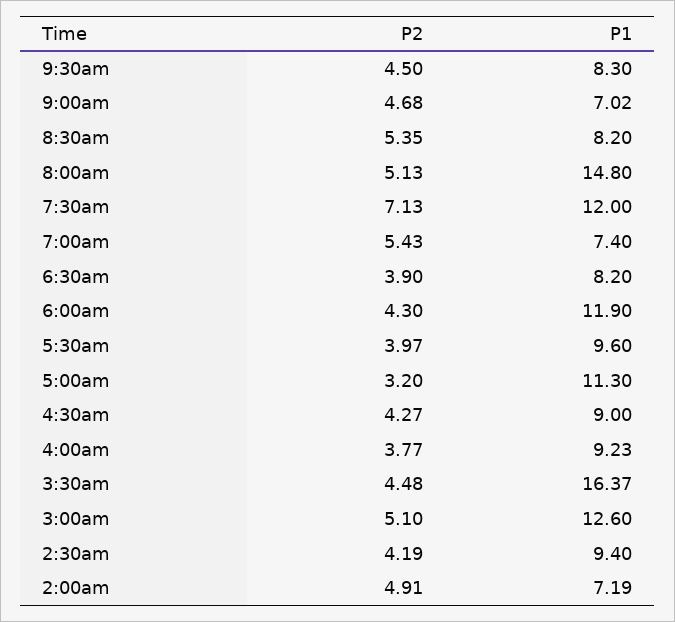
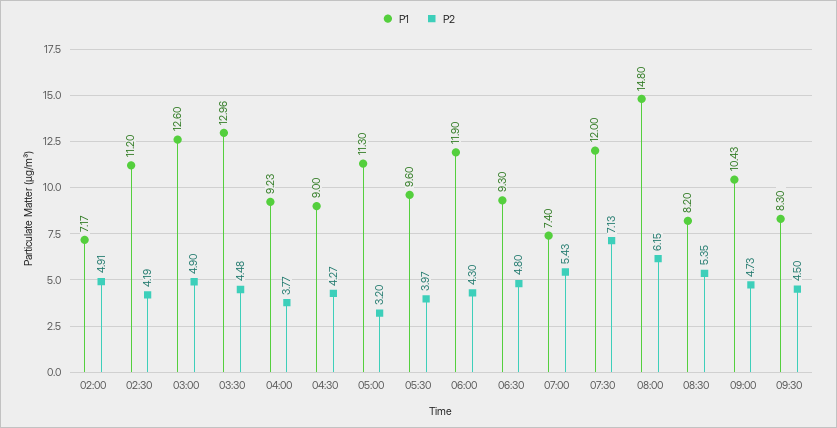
P2, 9:00am: 4.68 -> 4.73
P1, 9:00am: 7.02 -> 10.43
P2, 8:00am: 5.13 -> 6.15
P2, 6:30am: 3.9 -> 4.8
P1, 6:30am: 8.2 -> 9.3
P1, 3:30am: 16.37 -> 12.96
P2, 3:00am: 5.1 -> 4.9
P1, 2:30am: 9.4 -> 11.2
P1, 2:00am: 7.19 -> 7.17

